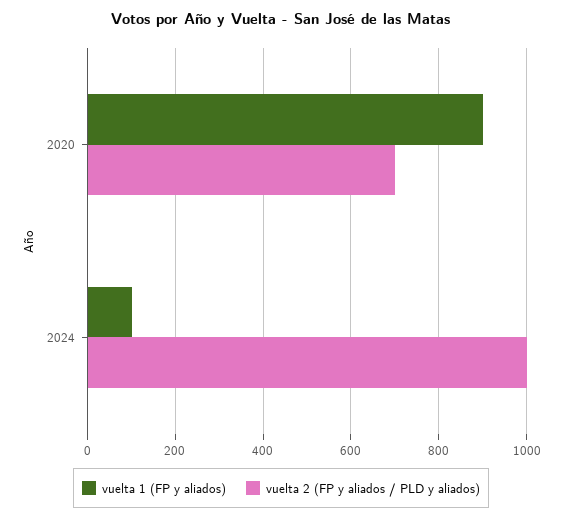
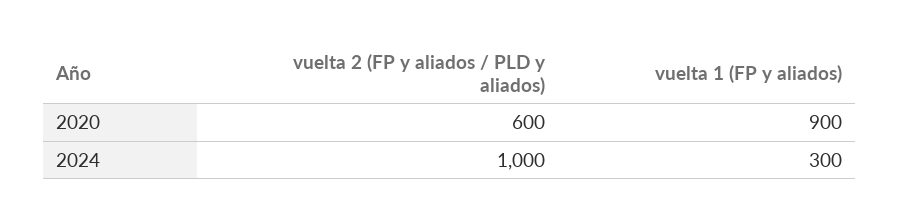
vuelta 2 (FP y aliados / PLD y aliados), 2020: 700 -> 600
vuelta 1 (FP y aliados), 2024: 100 -> 300

